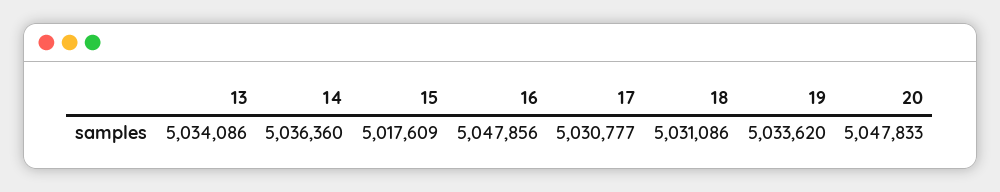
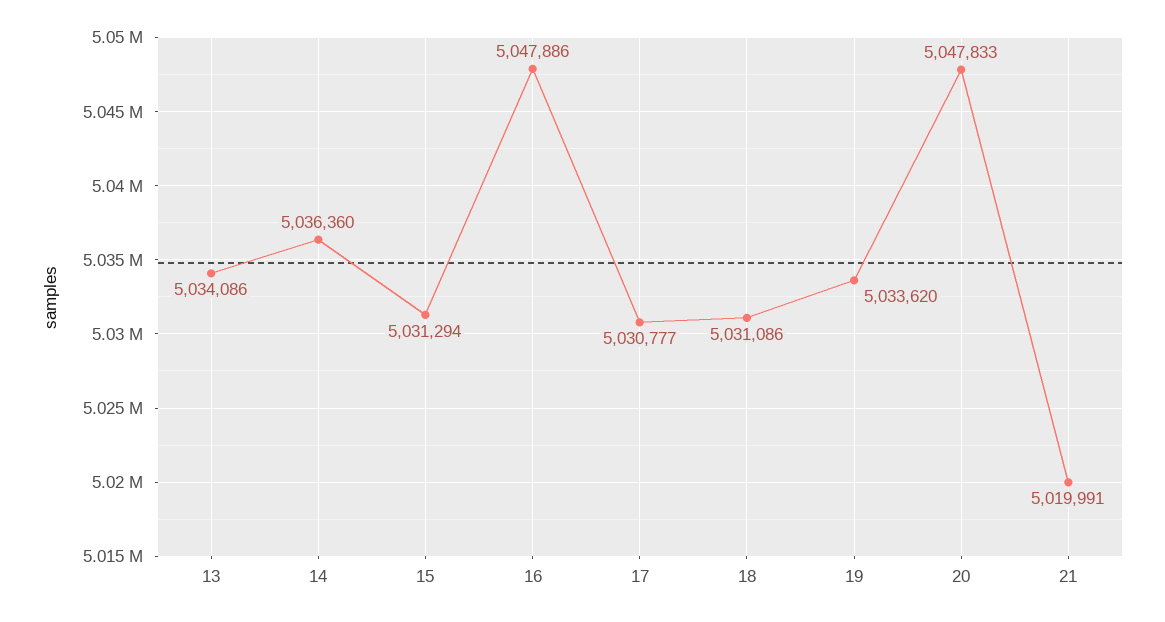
15: 5017609 -> 5031294
16: 5047856 -> 5047886
21: none -> 5019991

